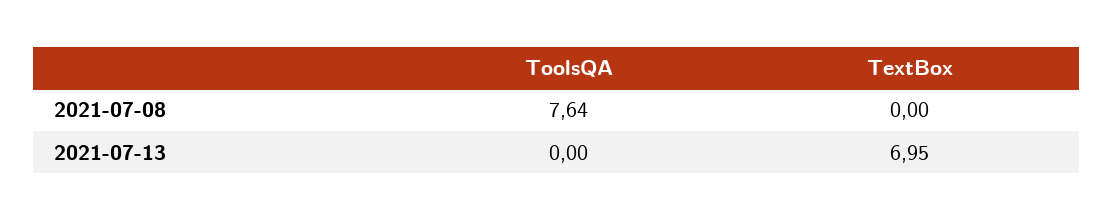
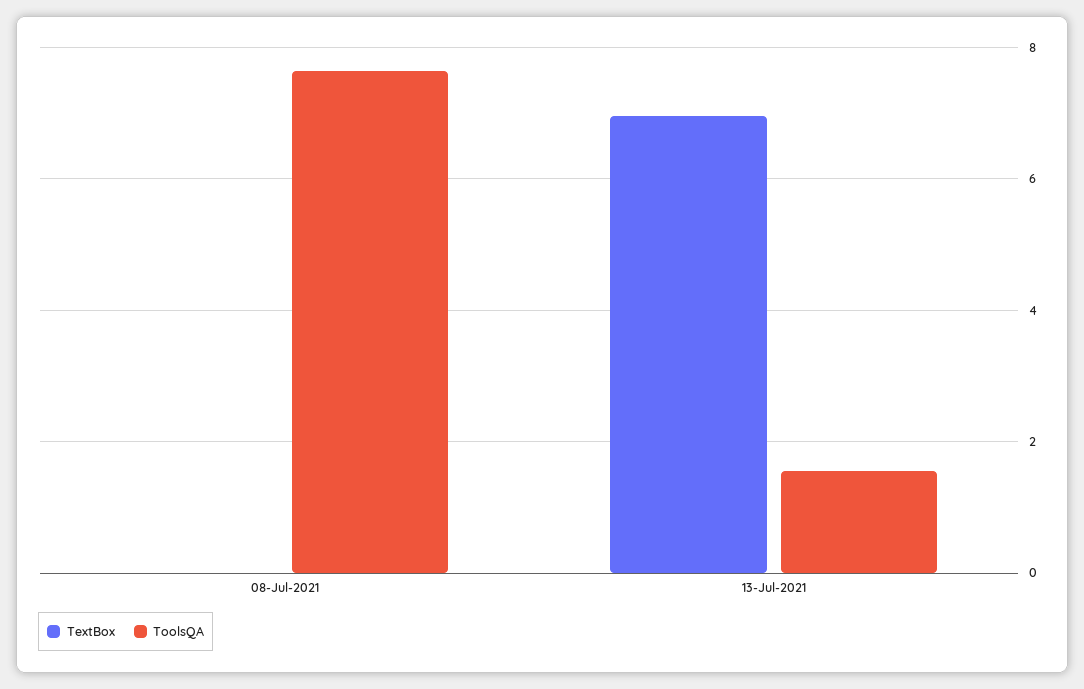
ToolsQA, 2021-07-13: 0 -> 1.6

